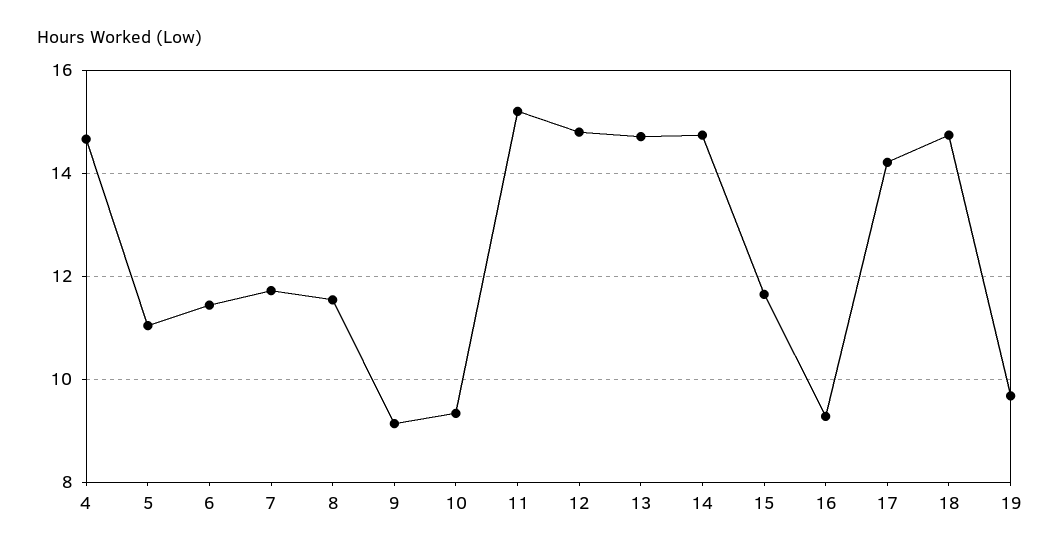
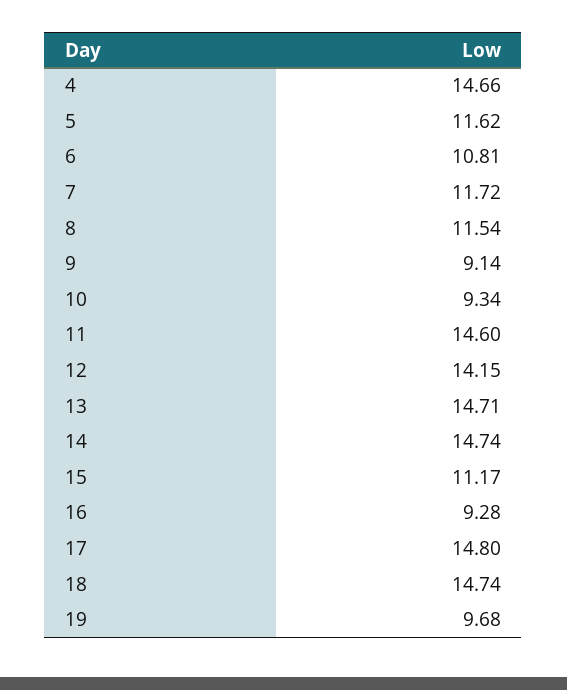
5: 11 -> 11.62
6: 11.4 -> 10.81
11: 15.2 -> 14.6
12: 14.8 -> 14.15
15: 11.6 -> 11.17
17: 14.2 -> 14.8

